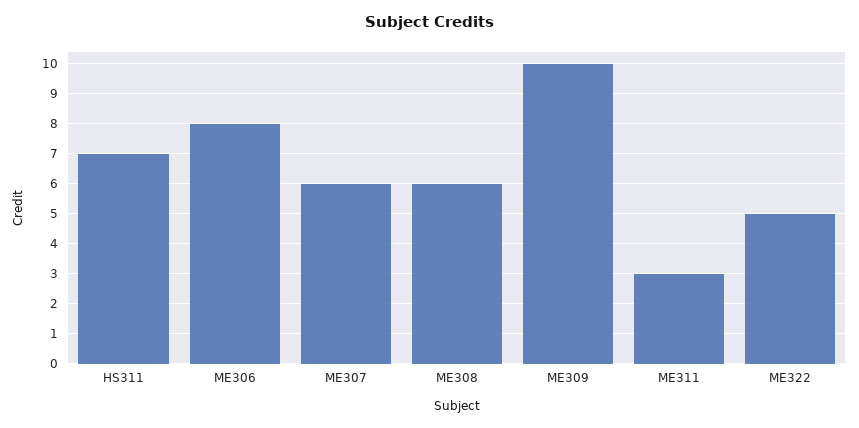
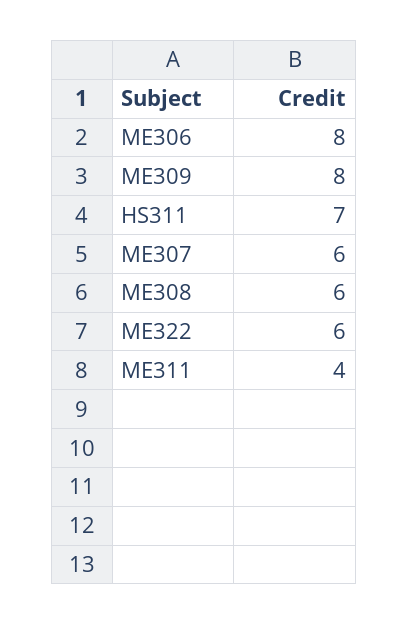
ME309: 10 -> 8
ME311: 3 -> 4
ME322: 5 -> 6

